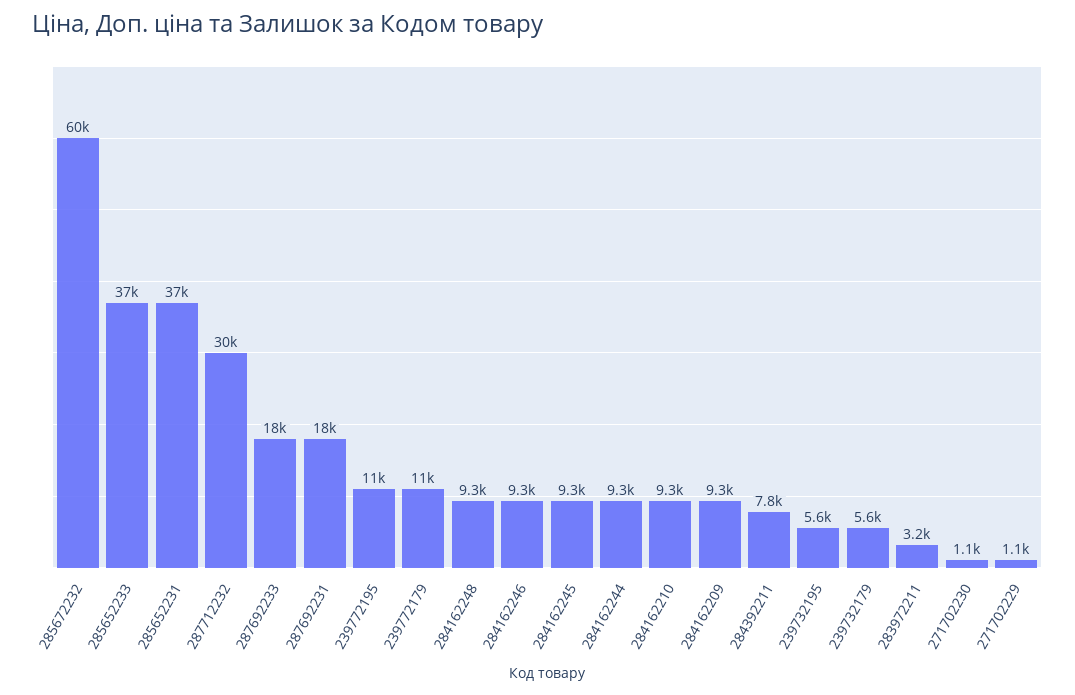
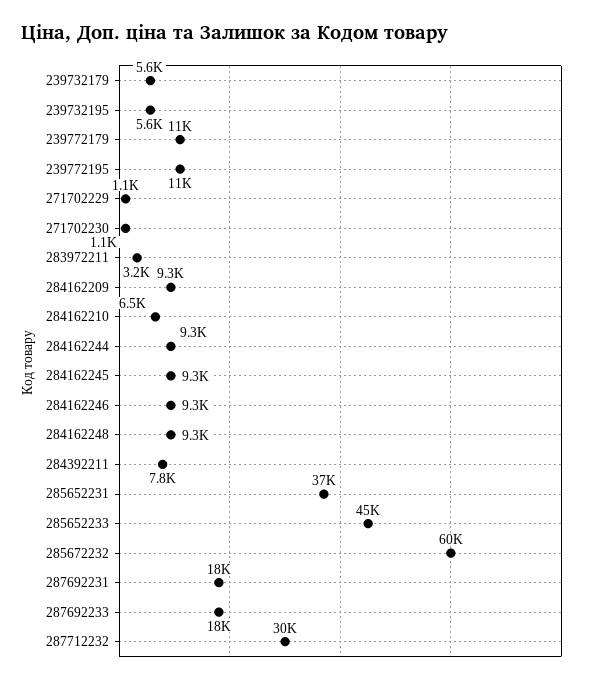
285652233: 37000 -> 45000
284162210: 9300 -> 6500

